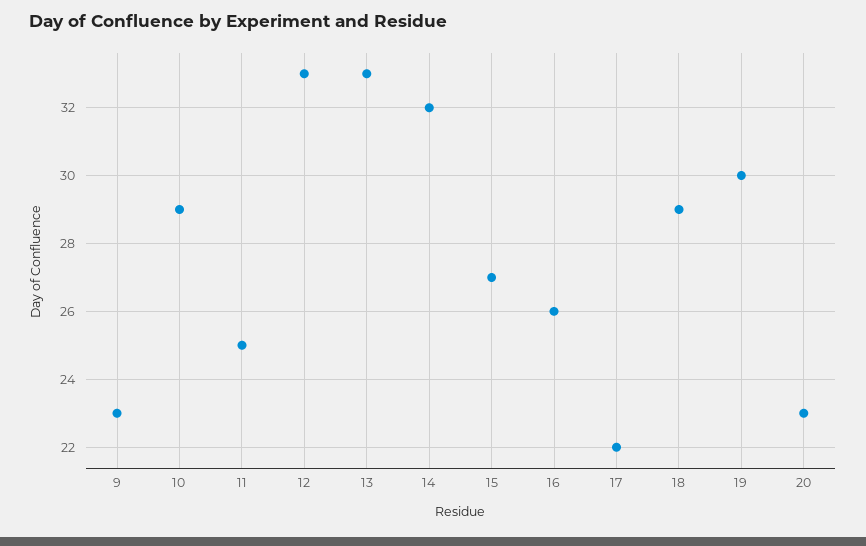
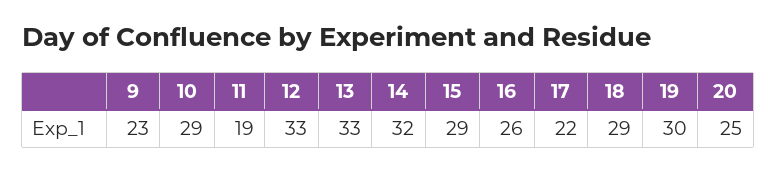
11: 25 -> 19
15: 27 -> 29
20: 23 -> 25

